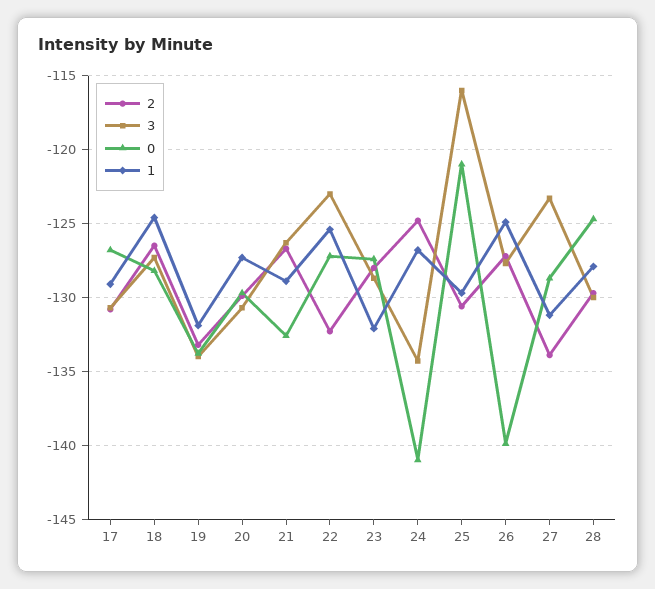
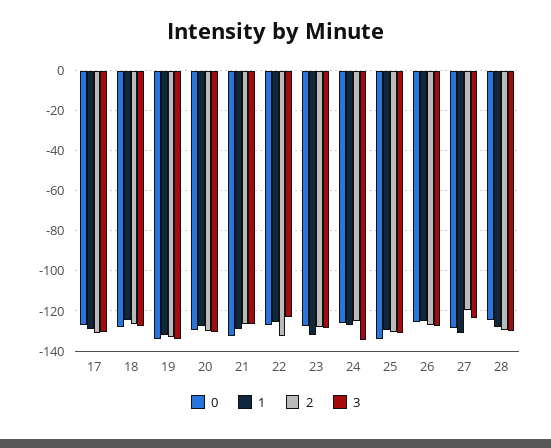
0, 24: -141 -> -125
3, 25: -116 -> -130
0, 25: -121 -> -135
0, 26: -140 -> -125
2, 27: -134 -> -120

